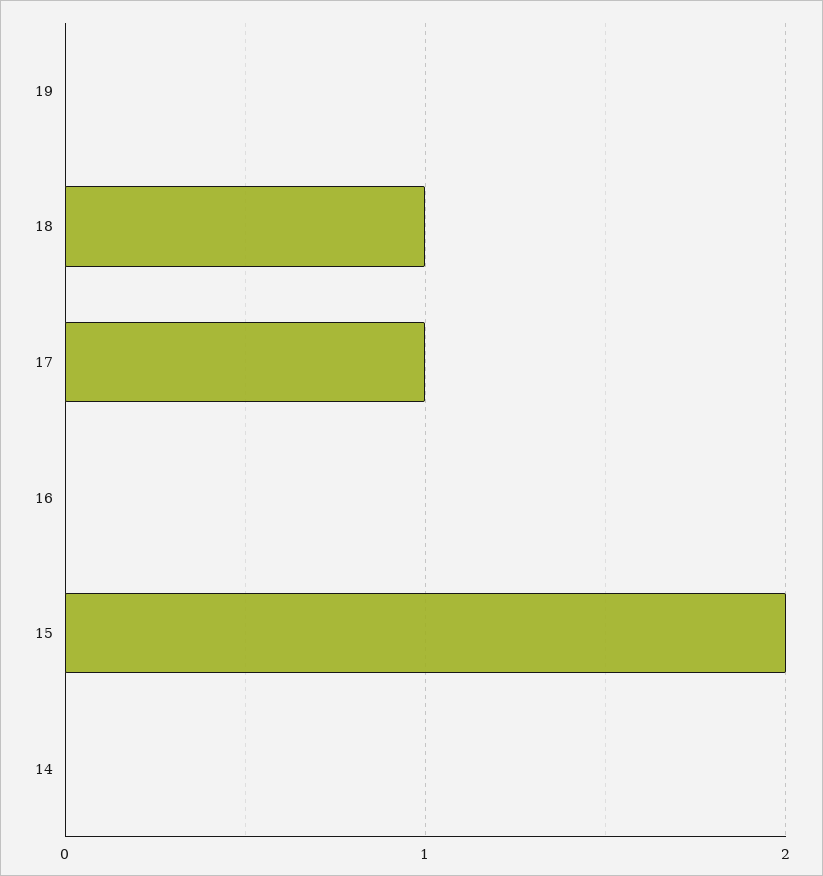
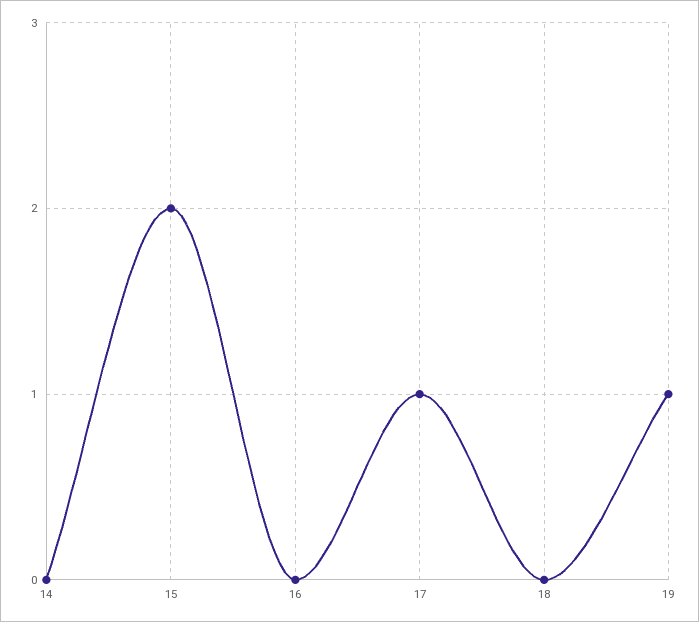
19: 0 -> 1
18: 1 -> 0

